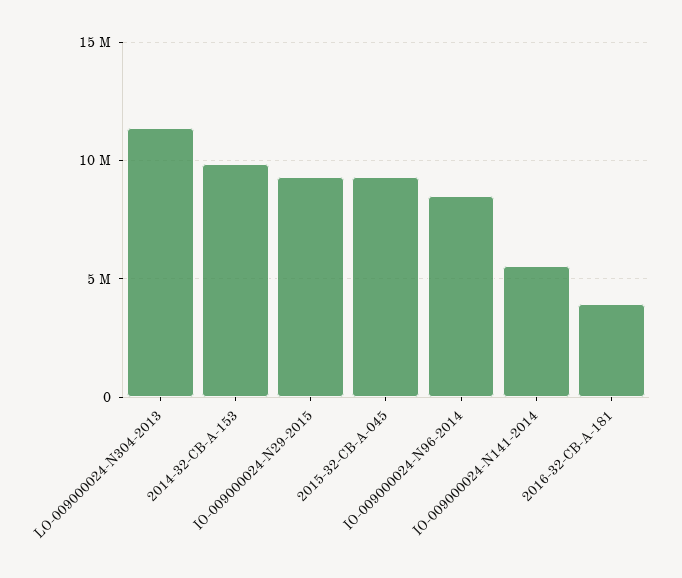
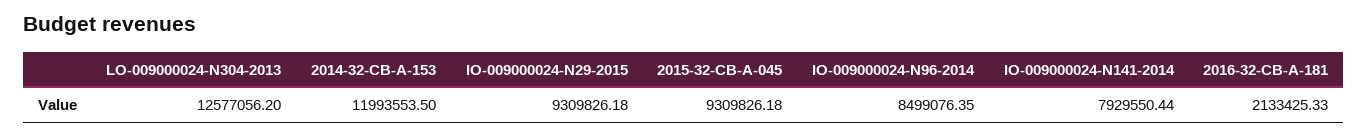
LO-009000024-N304-2013: 11500000 -> 12577056.2
2014-32-CB-A-153: 10000000 -> 11993553.5
IO-009000024-N141-2014: 5500000 -> 7929550.44
2016-32-CB-A-181: 4000000 -> 2133425.33

